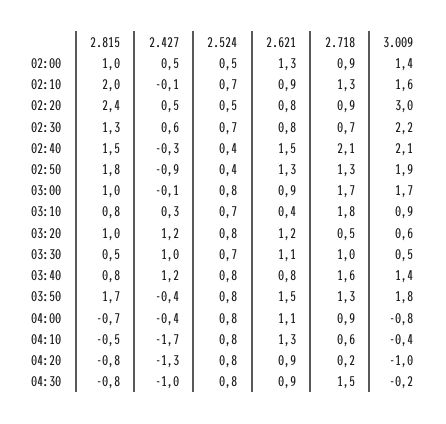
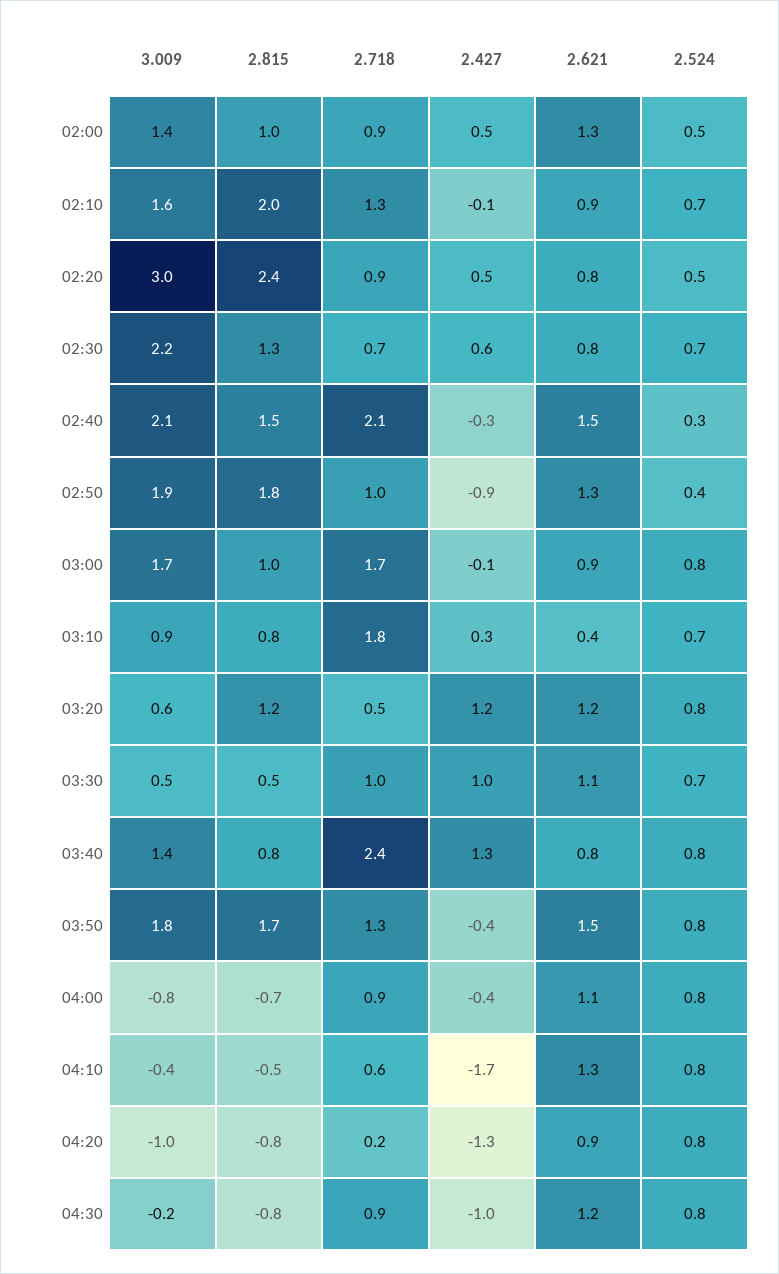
2.524, 02:40: 0.4 -> 0.3
2.718, 02:50: 1.3 -> 1
2.815, 03:20: 1 -> 1.2
2.427, 03:40: 1.2 -> 1.3
2.718, 03:40: 1.6 -> 2.4
2.621, 04:30: 0.9 -> 1.2
2.718, 04:30: 1.5 -> 0.9

